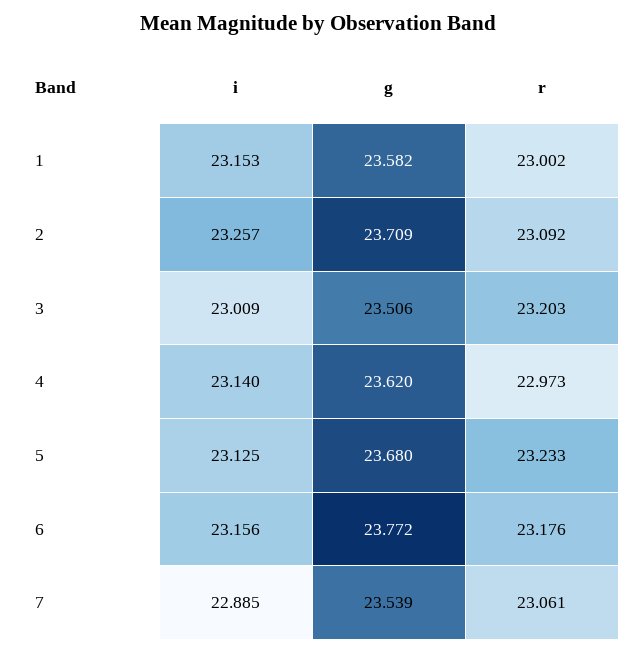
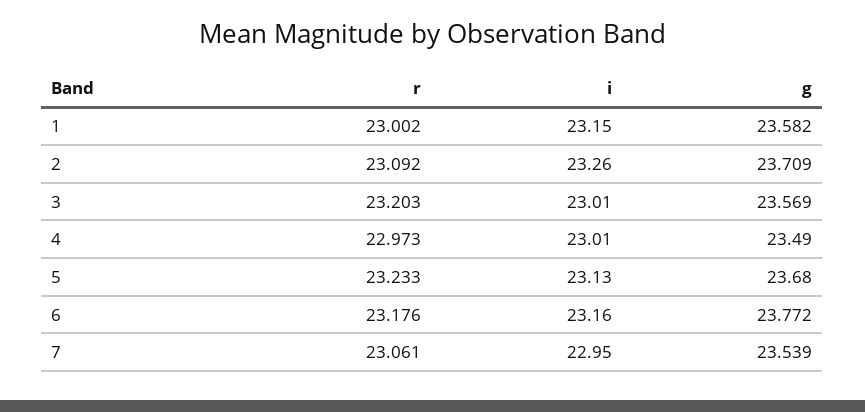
g, 3: 23.506 -> 23.569
i, 4: 23.14 -> 23.01
g, 4: 23.62 -> 23.49
i, 7: 22.885 -> 22.95

